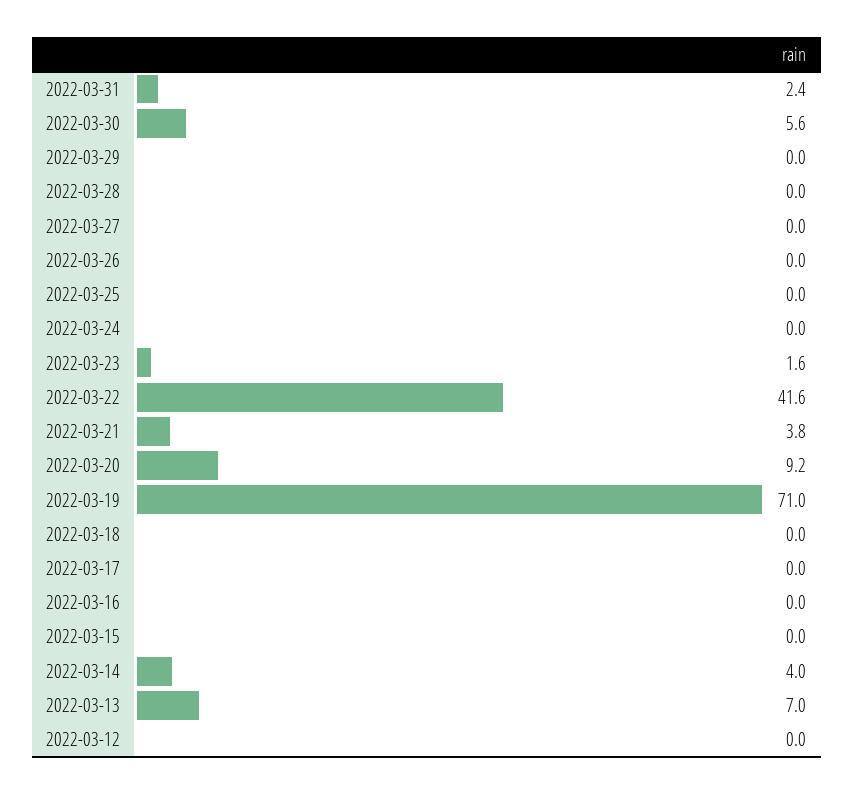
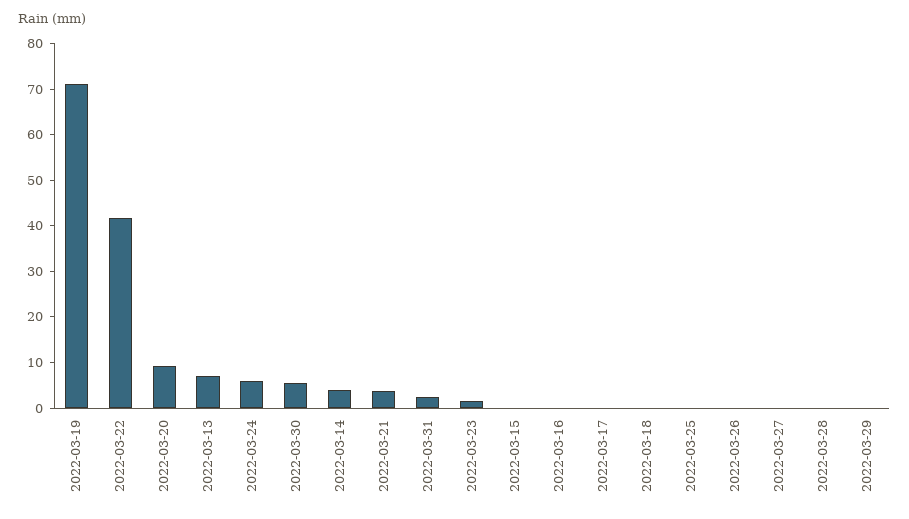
2022-03-24: 0 -> 6
2022-03-12: 0 -> none

